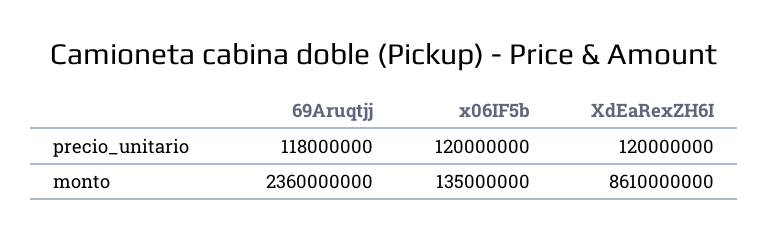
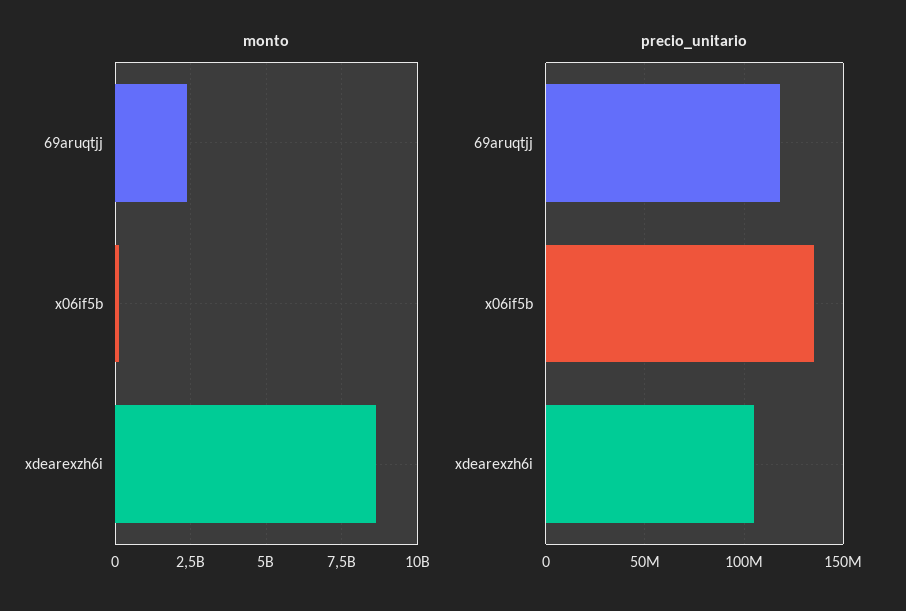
precio_unitario, x06IF5b: 120000000 -> 135000000
precio_unitario, XdEaRexZH6I: 120000000 -> 105000000

